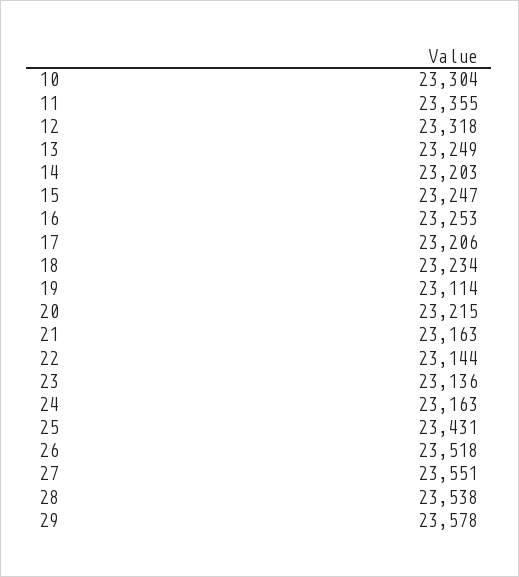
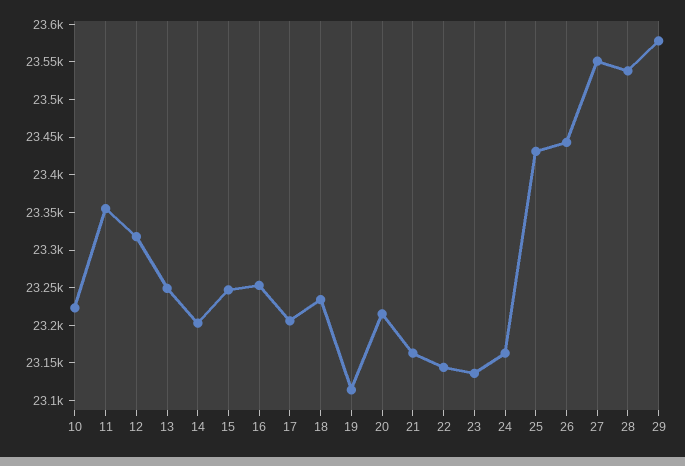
10: 23304 -> 23225
26: 23518 -> 23450

